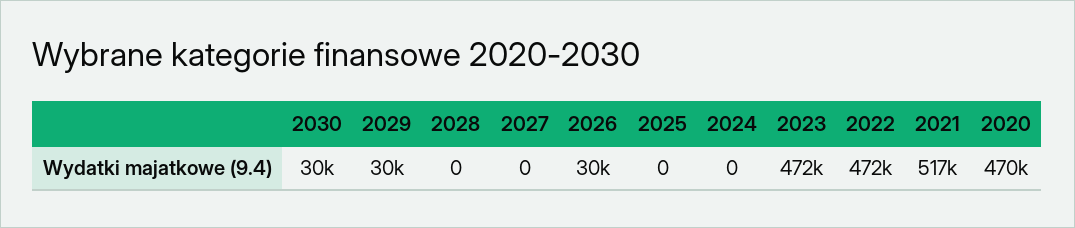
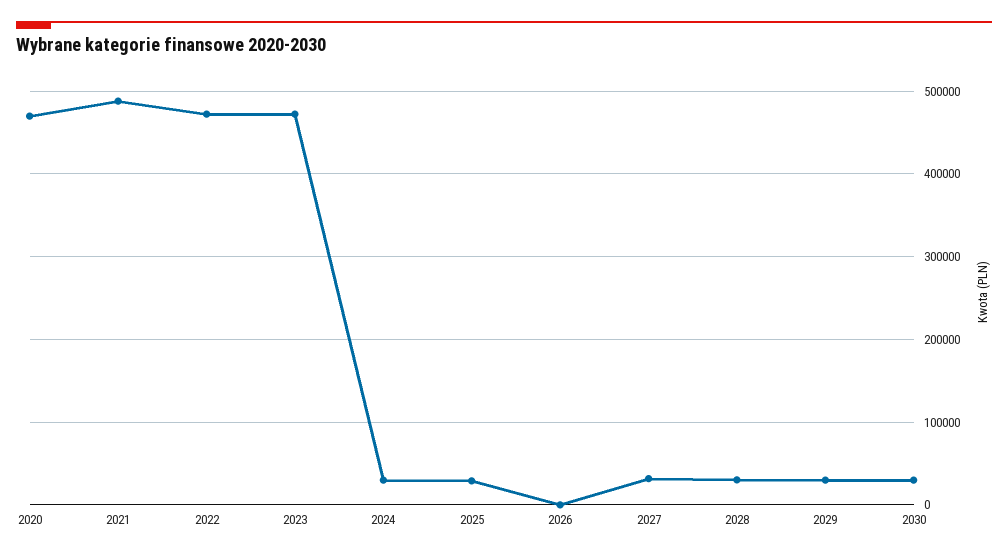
2028: 0 -> 30000
2027: 0 -> 30000
2026: 30000 -> 0
2025: 0 -> 30000
2024: 0 -> 30000
2021: 517000 -> 490000

